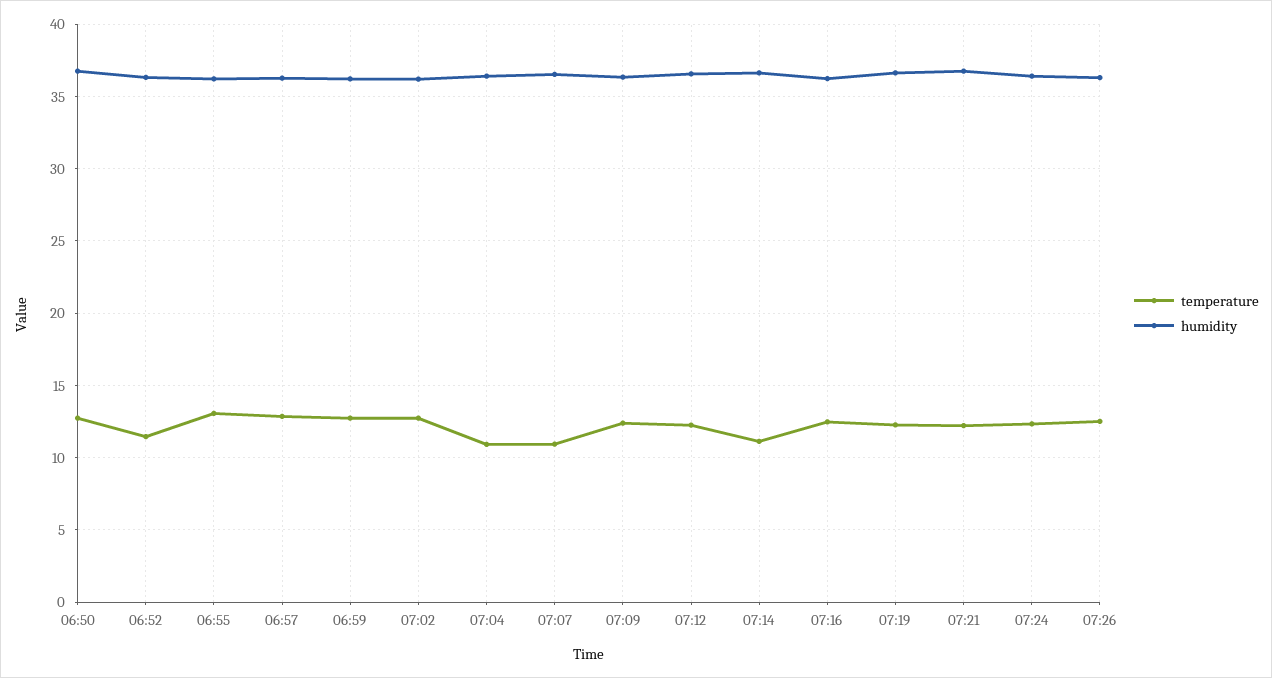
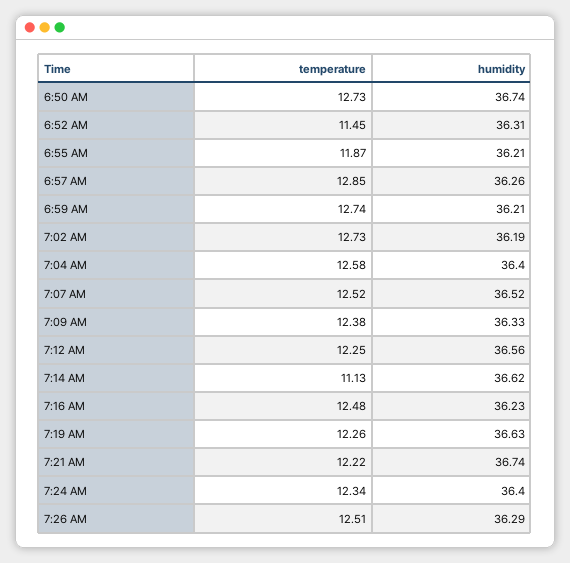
temperature, 06:55: 13 -> 11.87
temperature, 07:04: 11 -> 12.58
temperature, 07:07: 11 -> 12.52

